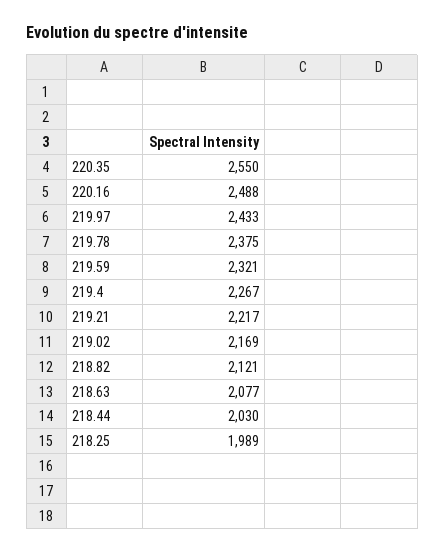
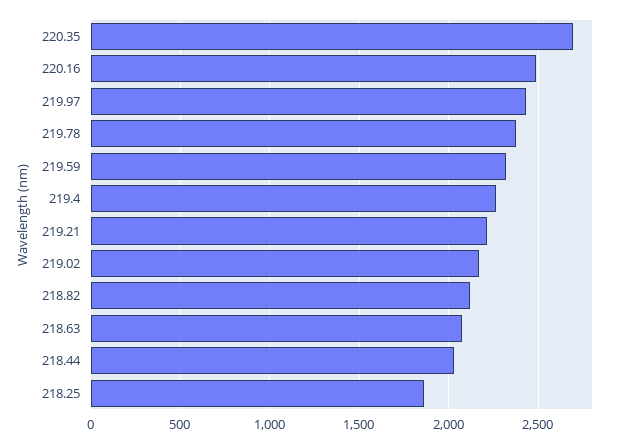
220.35: 2550 -> 2700
218.25: 1989 -> 1850

